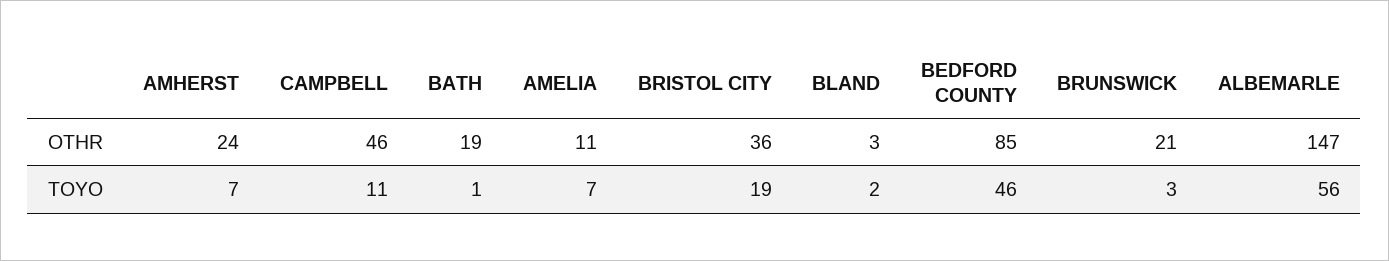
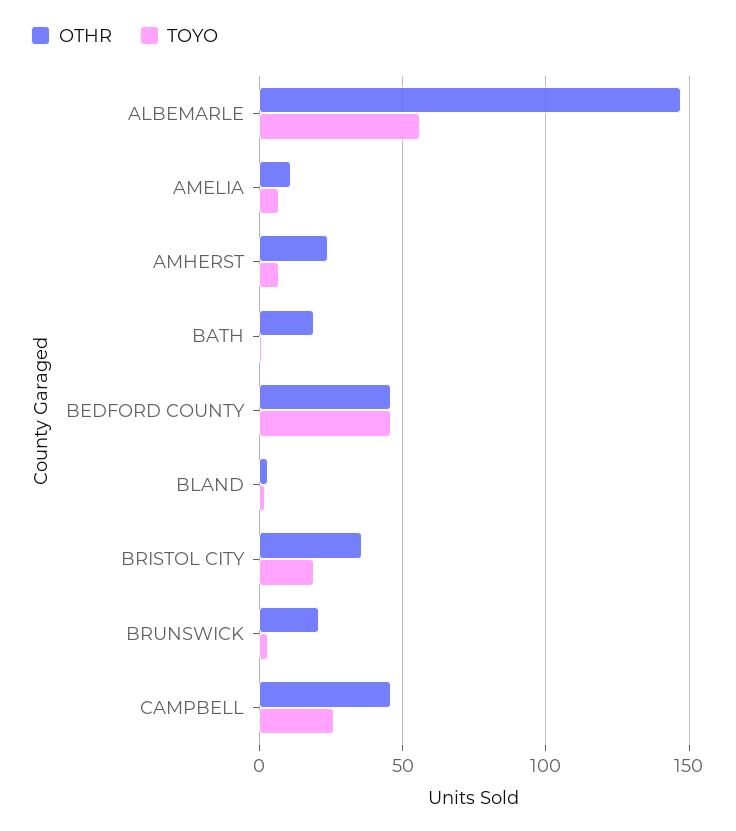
OTHR, BEDFORD COUNTY: 85 -> 45
TOYO, CAMPBELL: 11 -> 25

